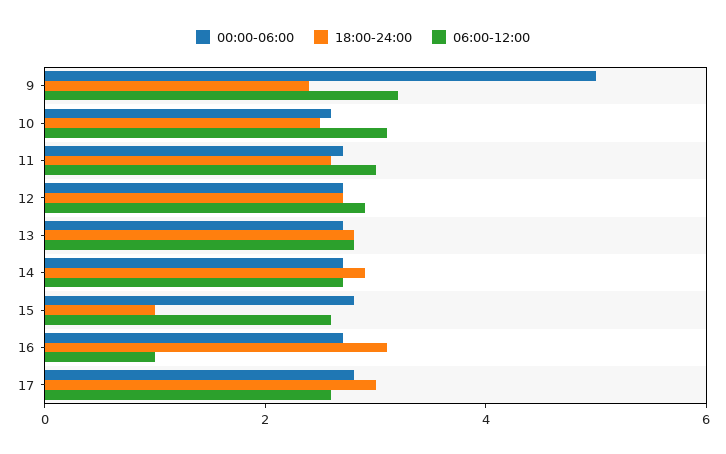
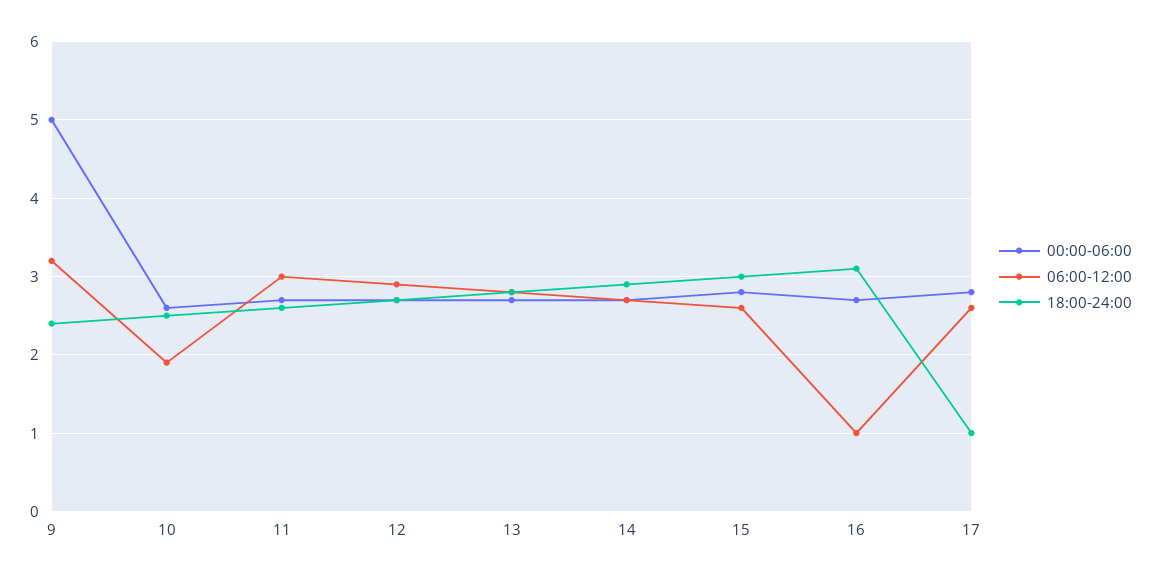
06:00-12:00, 10: 3 -> 1.9
18:00-24:00, 15: 1 -> 3
18:00-24:00, 17: 3 -> 1

